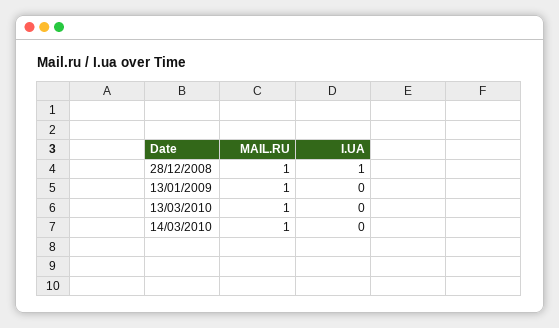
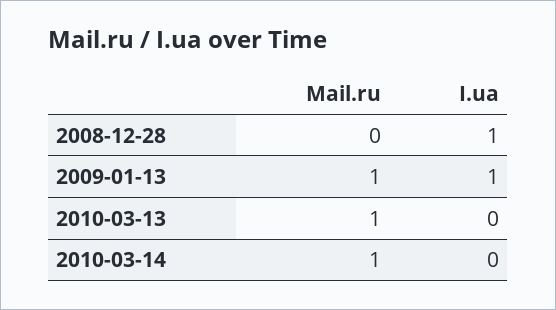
MAIL.RU, 28/12/2008: 1 -> 0
I.UA, 13/01/2009: 0 -> 1

